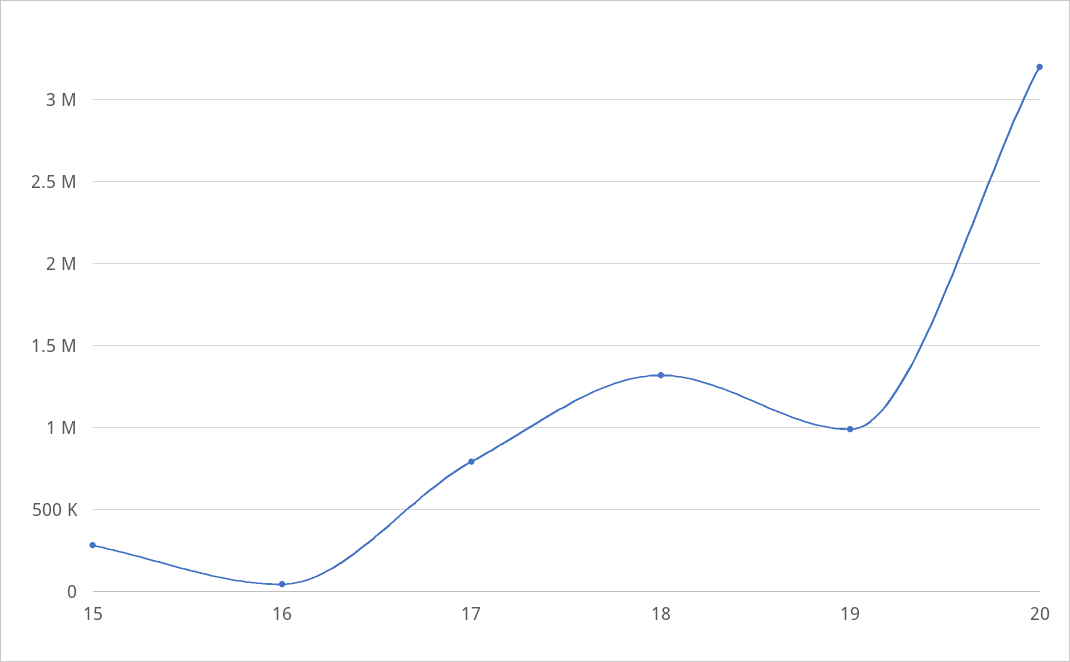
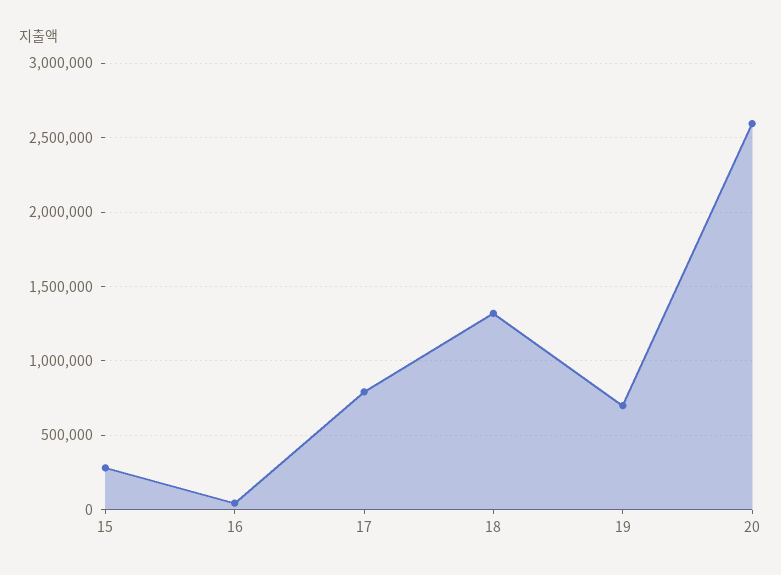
19: 1000000 -> 700000
20: 3200000 -> 2600000

